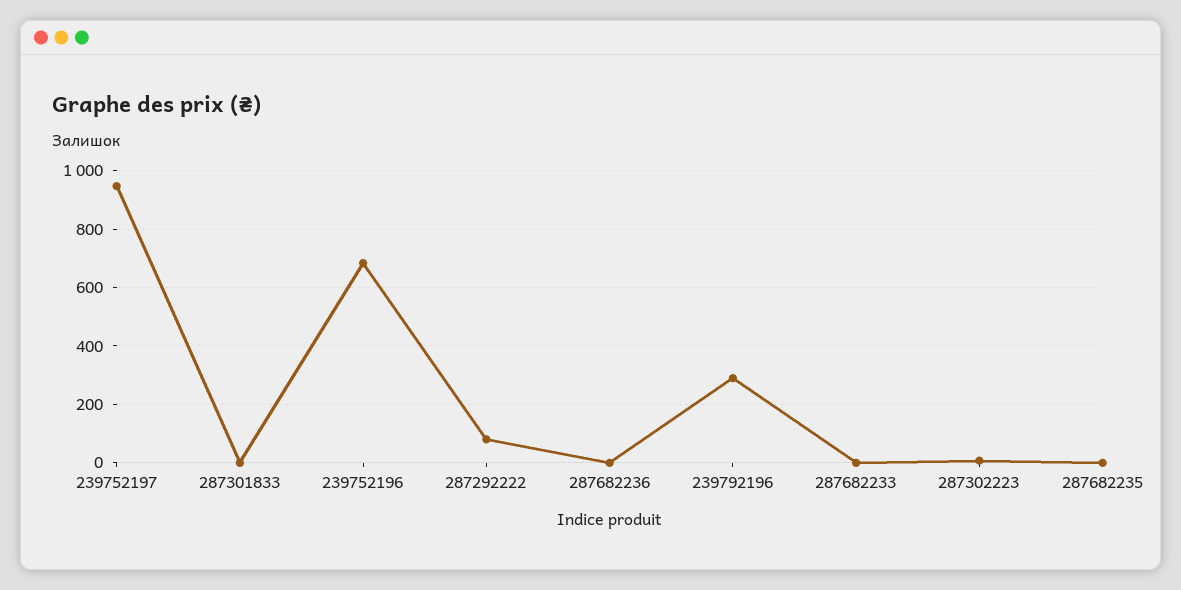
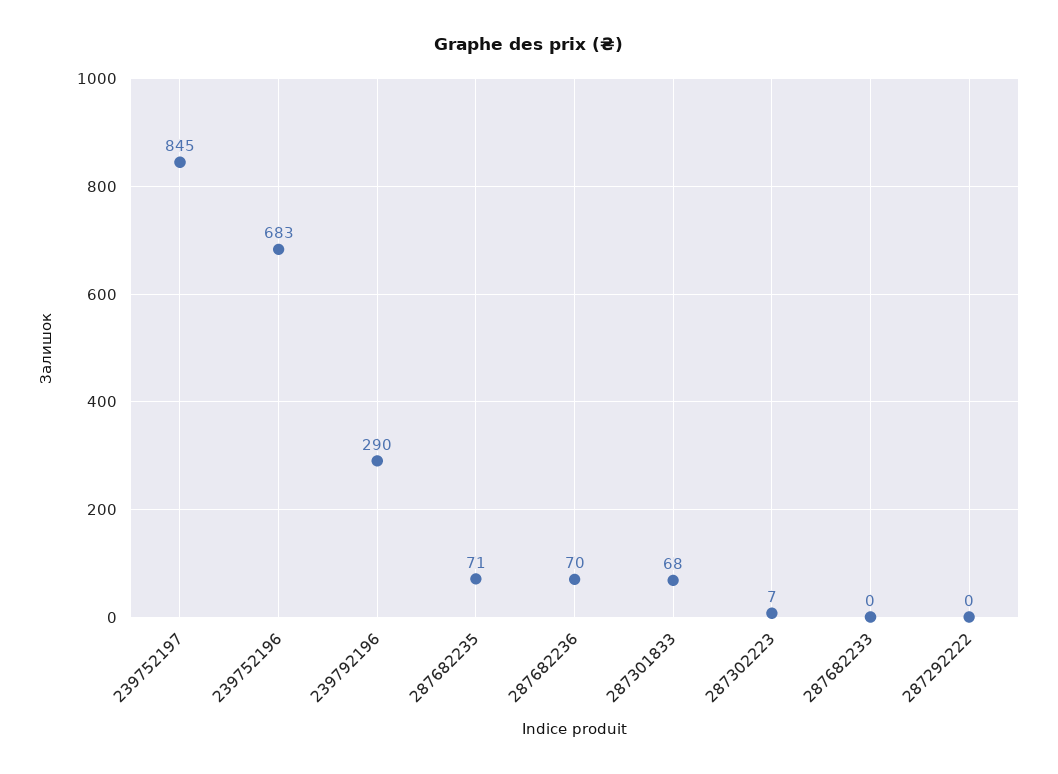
239752197: 950 -> 845
287301833: 0 -> 68
287292222: 75 -> 0
287682236: 0 -> 70
287682235: 0 -> 71

